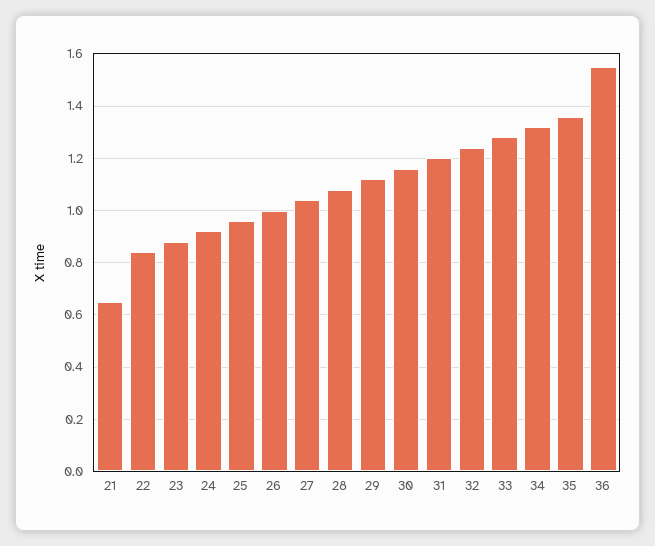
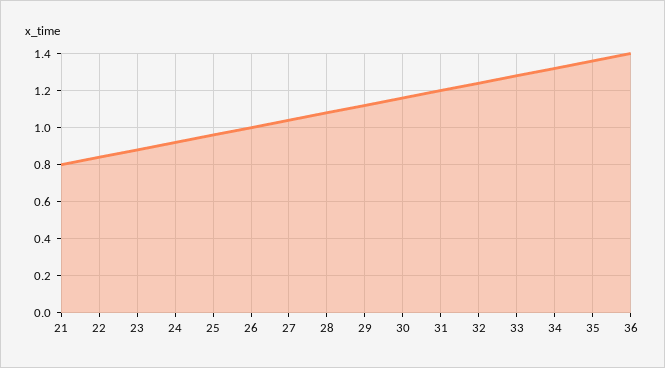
21: 0.65 -> 0.8
36: 1.55 -> 1.4

